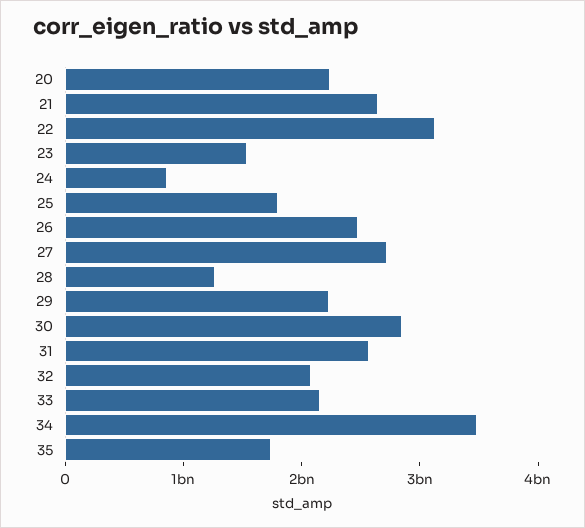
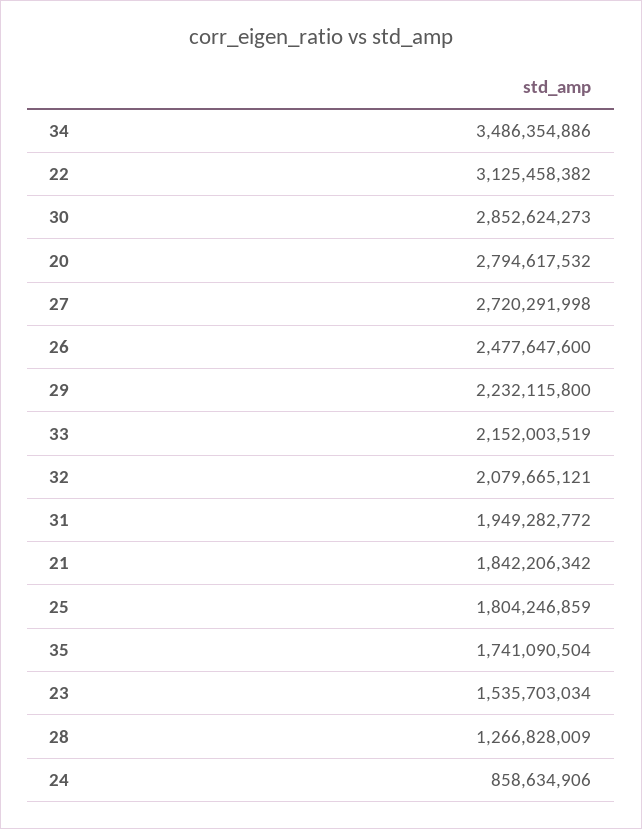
20: 2200000000 -> 2794617532
21: 2600000000 -> 1842206342
31: 2600000000 -> 1949282772

